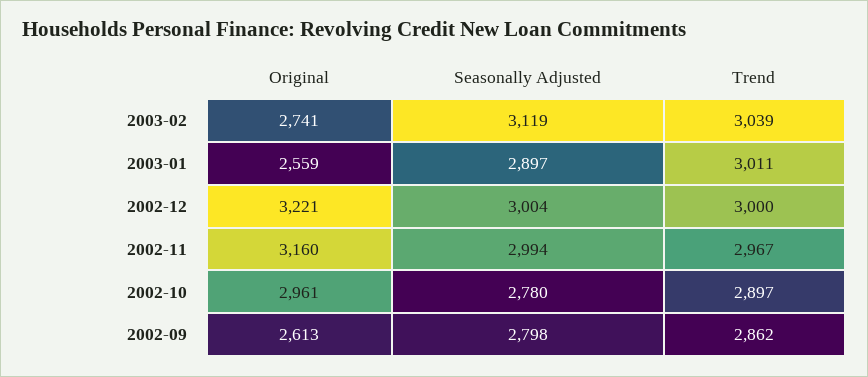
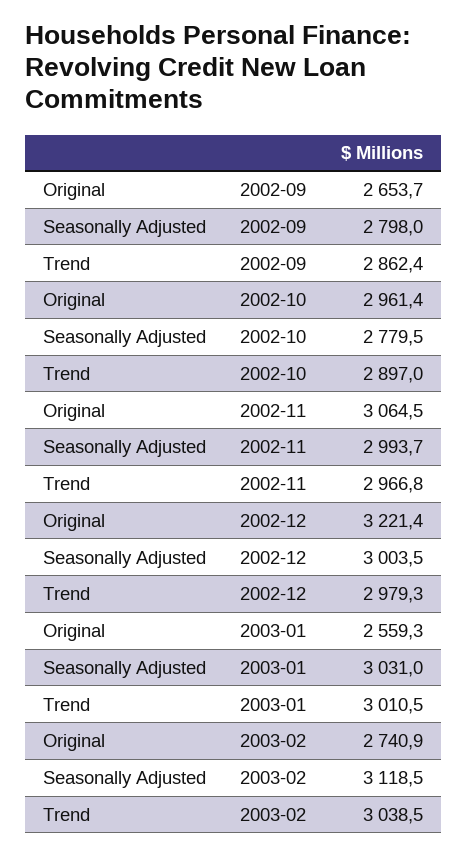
Seasonally Adjusted, 2003-01: 2897 -> 3031
Trend, 2002-12: 3000 -> 2979.3
Original, 2002-11: 3160 -> 3064.5
Original, 2002-09: 2613 -> 2653.7

